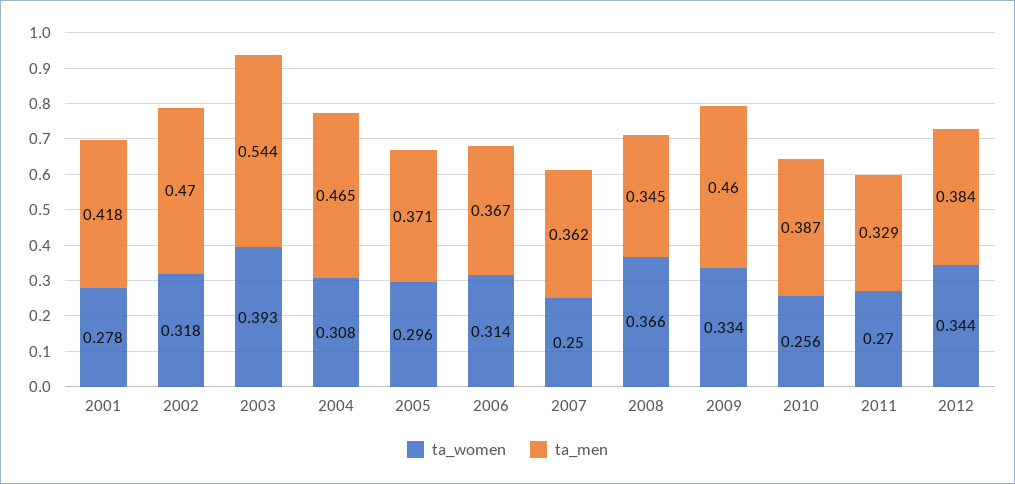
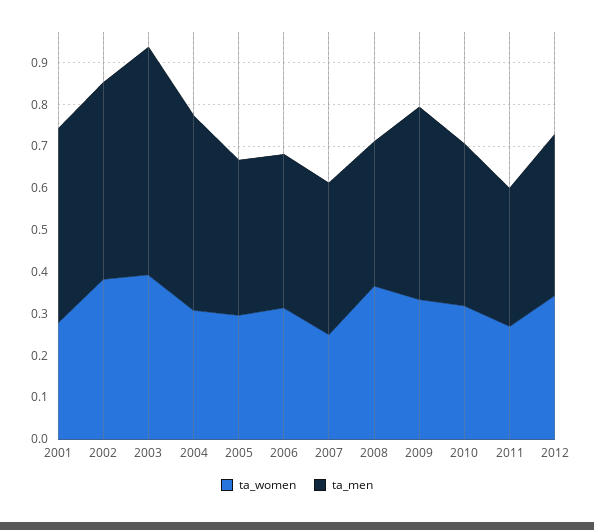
ta_men, 2001: 0.418 -> 0.46
ta_women, 2002: 0.318 -> 0.38
ta_women, 2010: 0.256 -> 0.32

